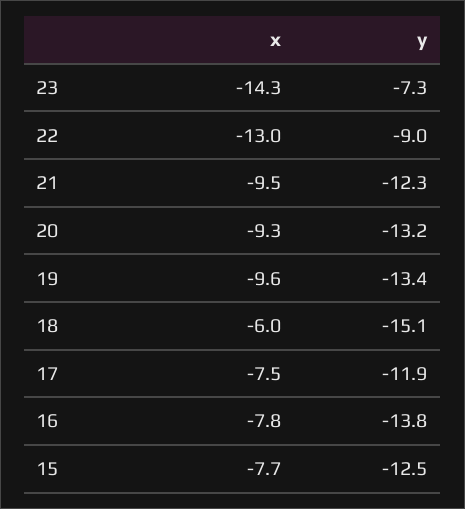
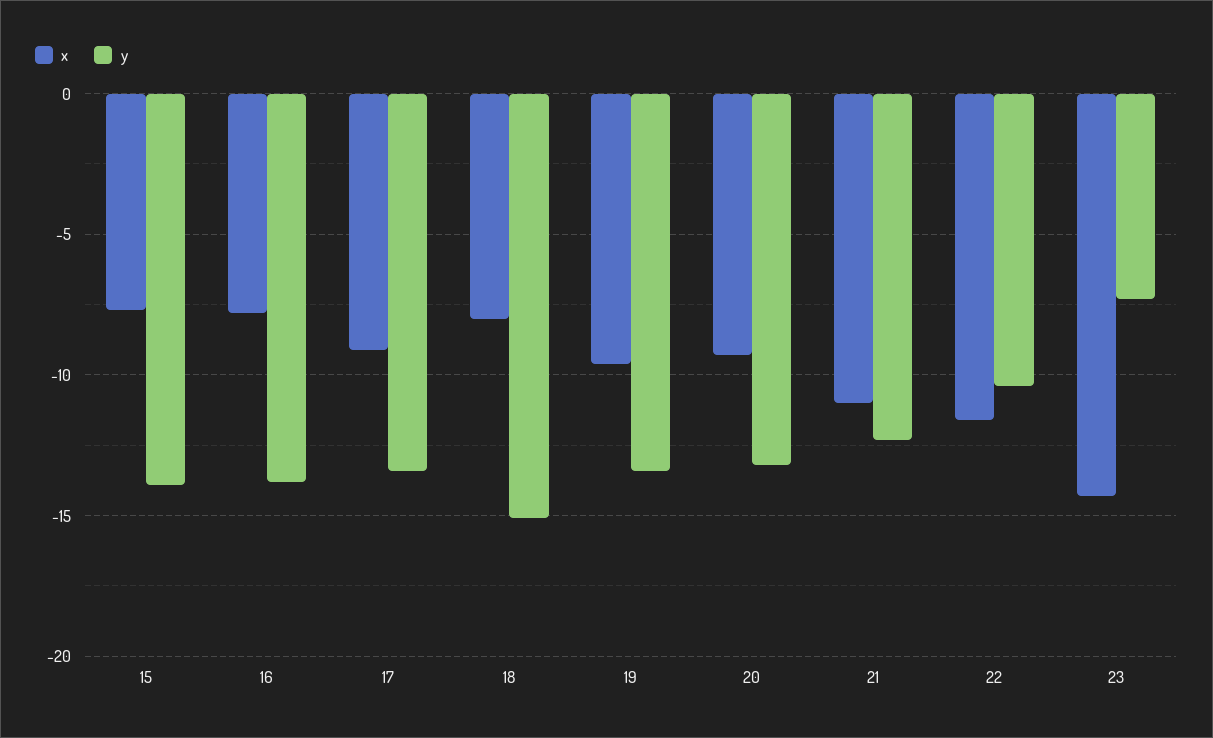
x, 22: -13 -> -11.5
y, 22: -9 -> -10.5
x, 21: -9.5 -> -11
x, 18: -6 -> -8
x, 17: -7.5 -> -9
y, 17: -11.9 -> -13.5
y, 15: -12.5 -> -14

